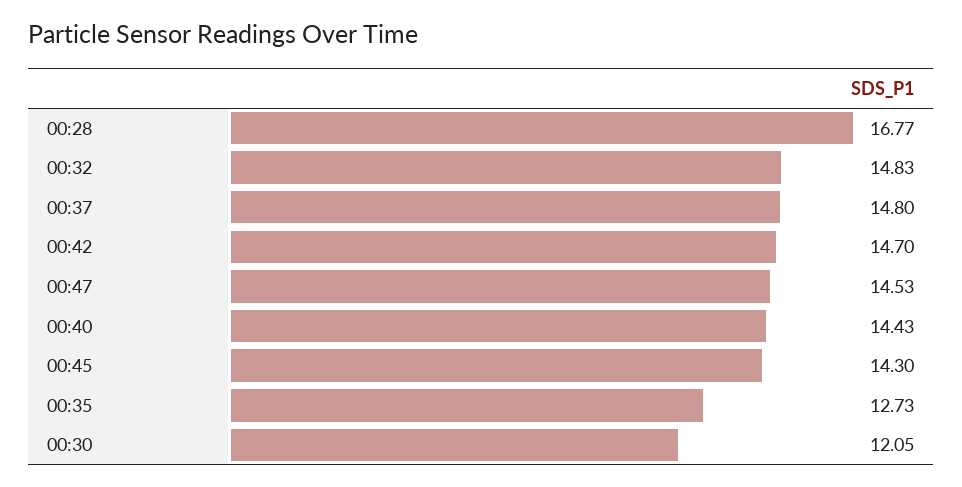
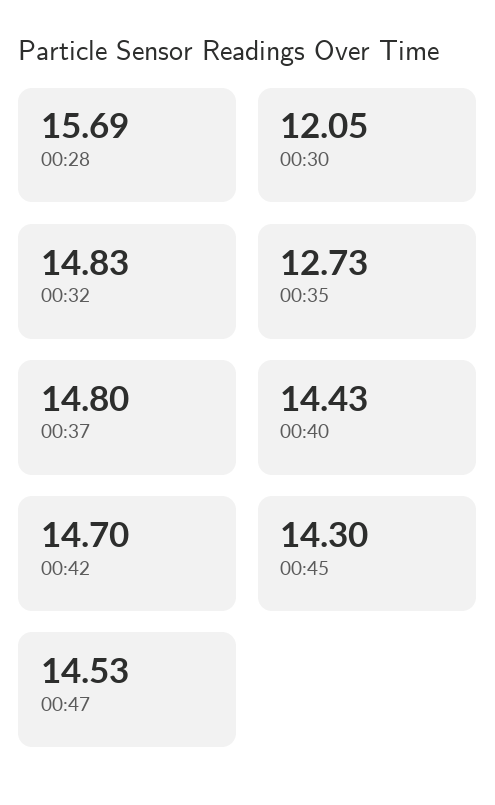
00:28: 16.77 -> 15.69

